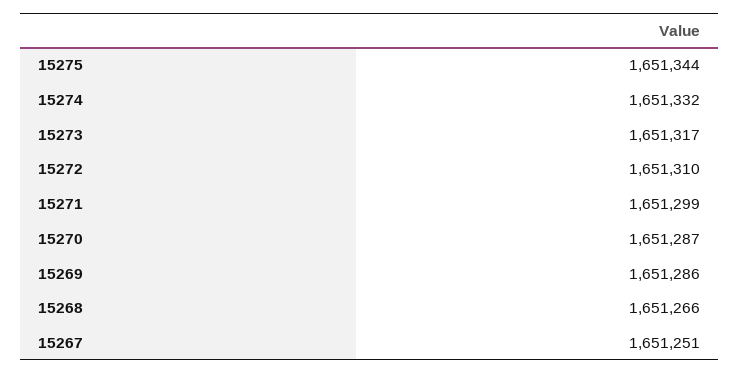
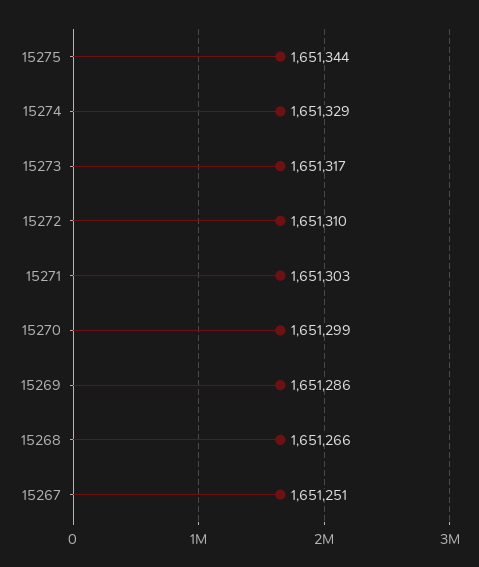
15274: 1651332 -> 1651329
15271: 1651299 -> 1651303
15270: 1651287 -> 1651299

